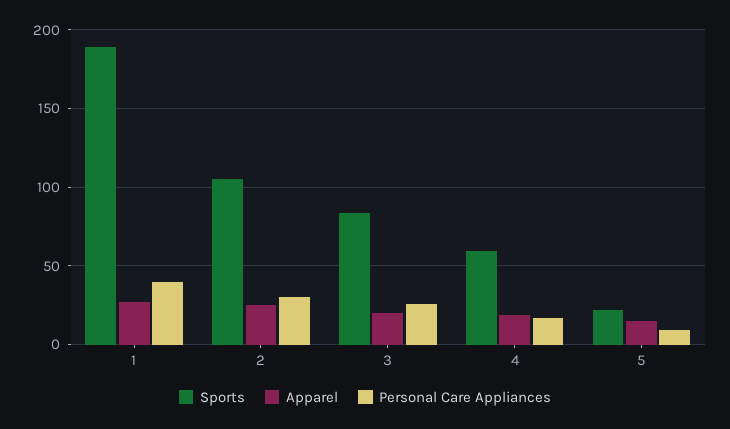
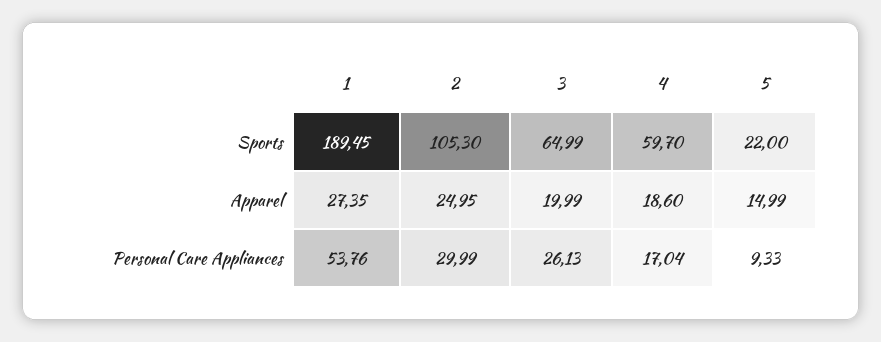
Personal Care Appliances, 1: 40 -> 53.76
Sports, 3: 85 -> 64.99

